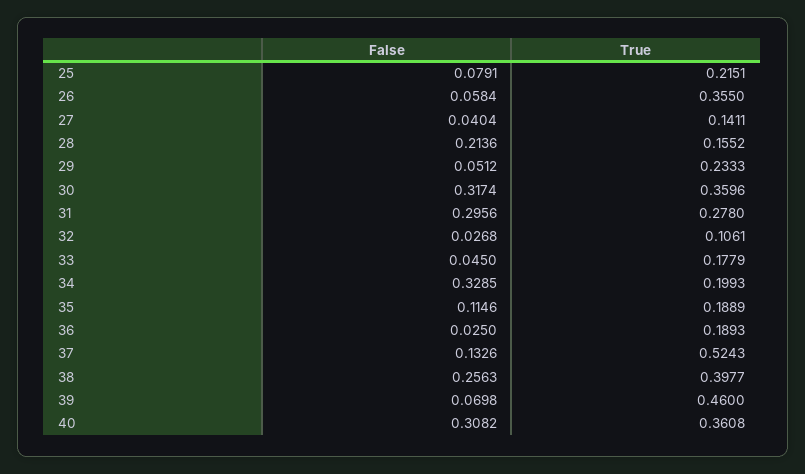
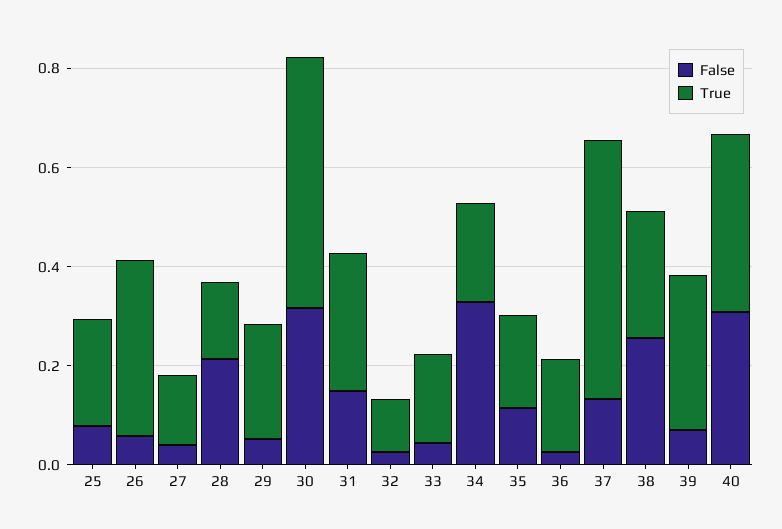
True, 30: 0.3596 -> 0.5
False, 31: 0.2956 -> 0.15
True, 38: 0.3977 -> 0.25
True, 39: 0.46 -> 0.3

